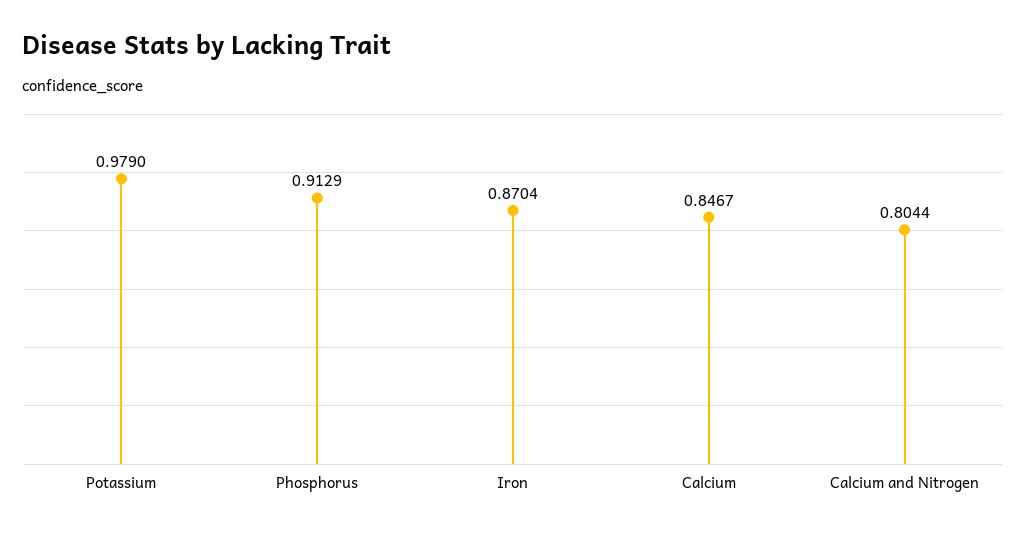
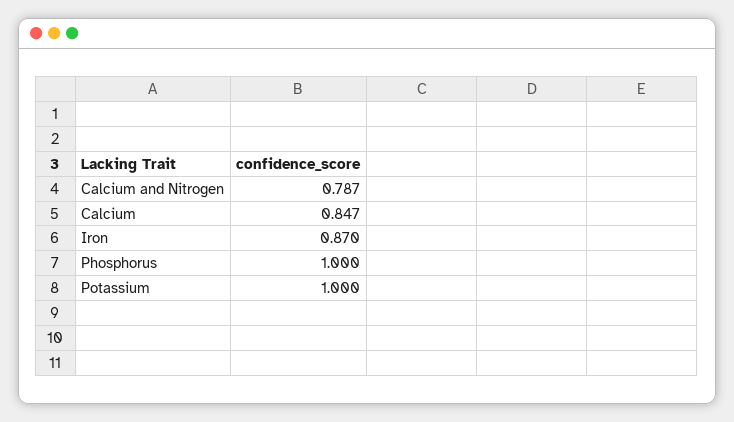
Potassium: 0.979 -> 1
Phosphorus: 0.9129 -> 1
Calcium and Nitrogen: 0.8044 -> 0.787

